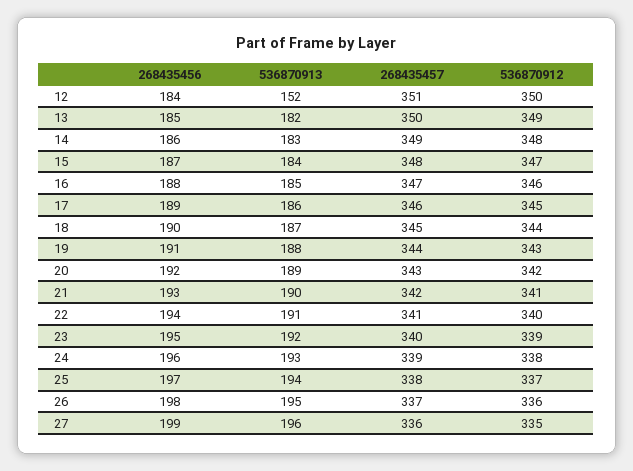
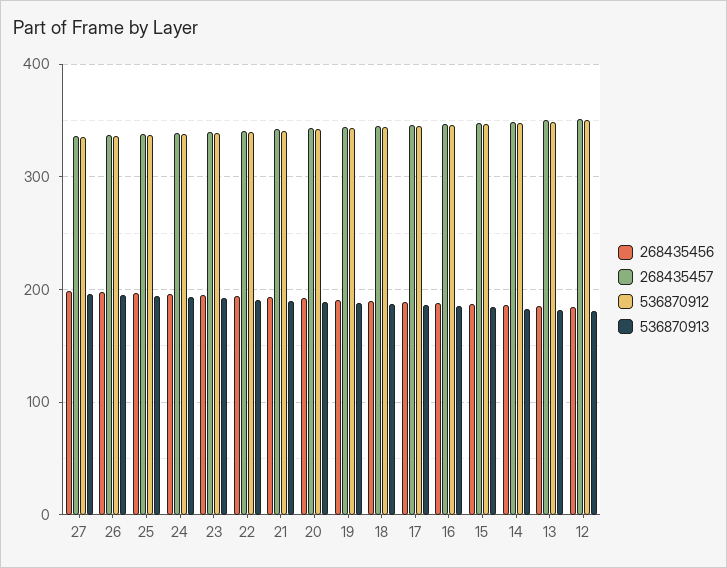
536870913, 12: 152 -> 180

